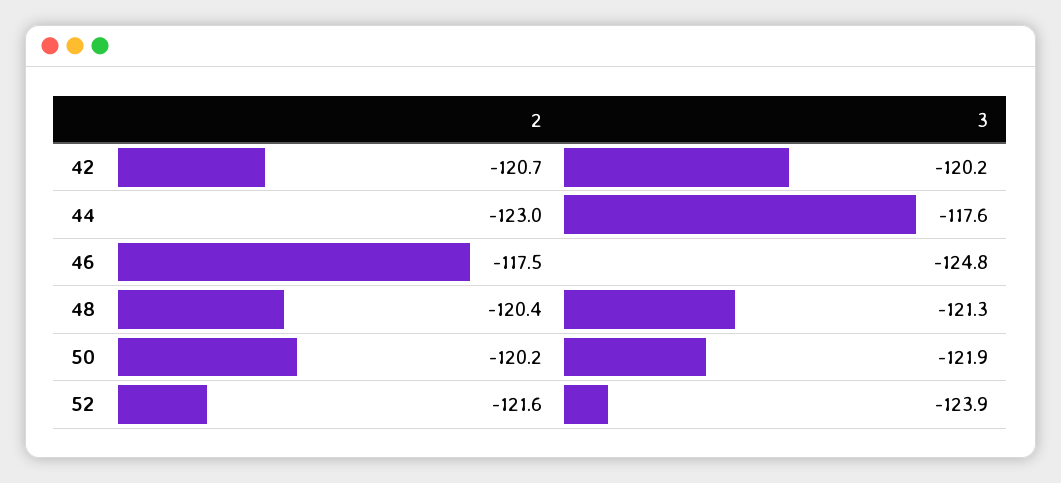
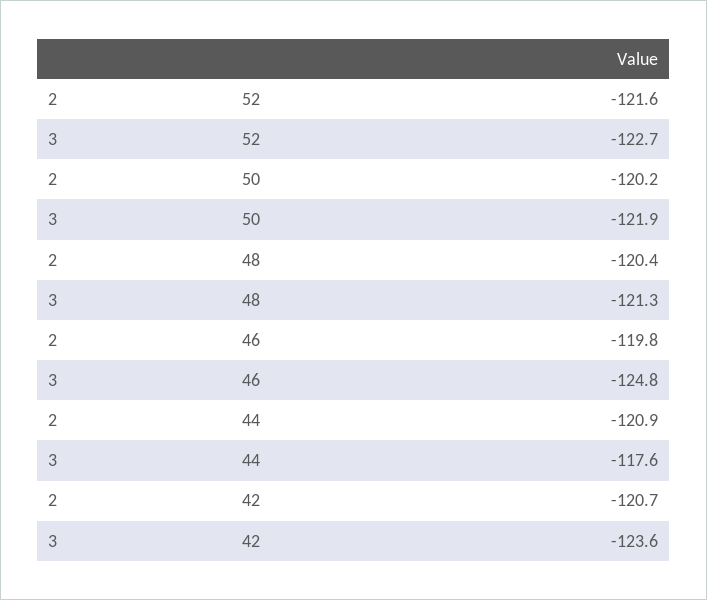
3, 42: -120.2 -> -123.6
2, 44: -123 -> -120.9
2, 46: -117.5 -> -119.8
3, 52: -123.9 -> -122.7

